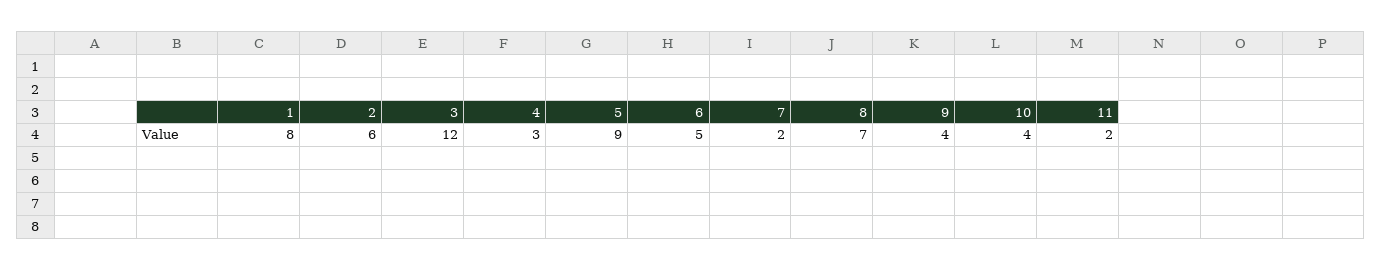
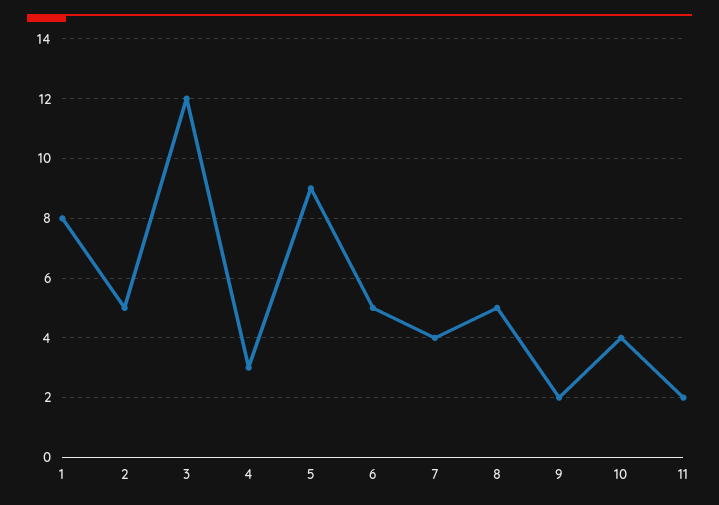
2: 6 -> 5
7: 2 -> 4
8: 7 -> 5
9: 4 -> 2

